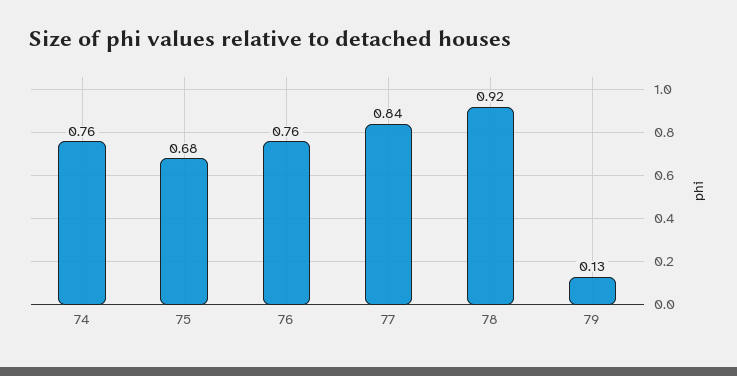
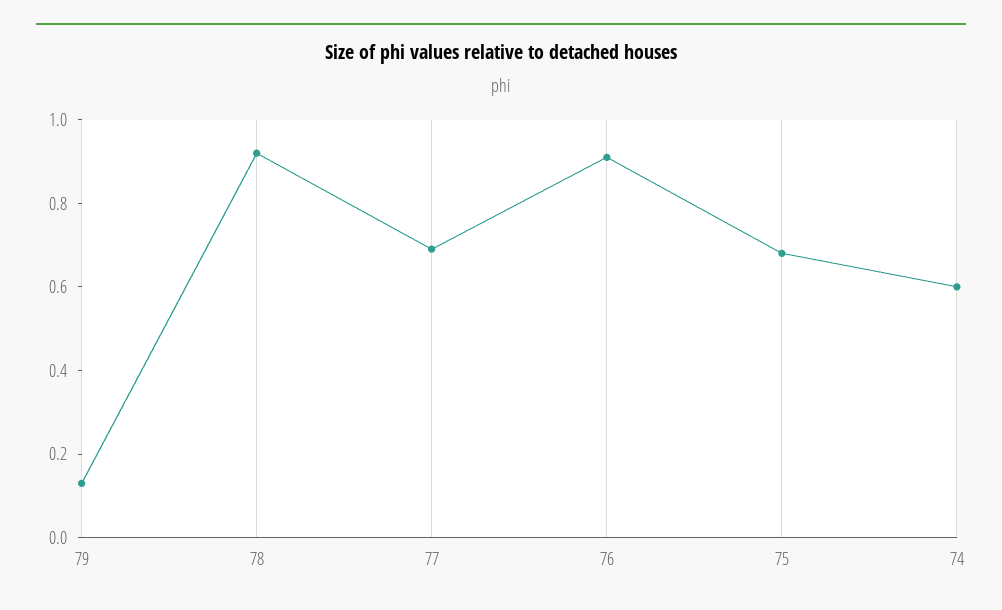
74: 0.76 -> 0.6
76: 0.76 -> 0.9
77: 0.84 -> 0.7

